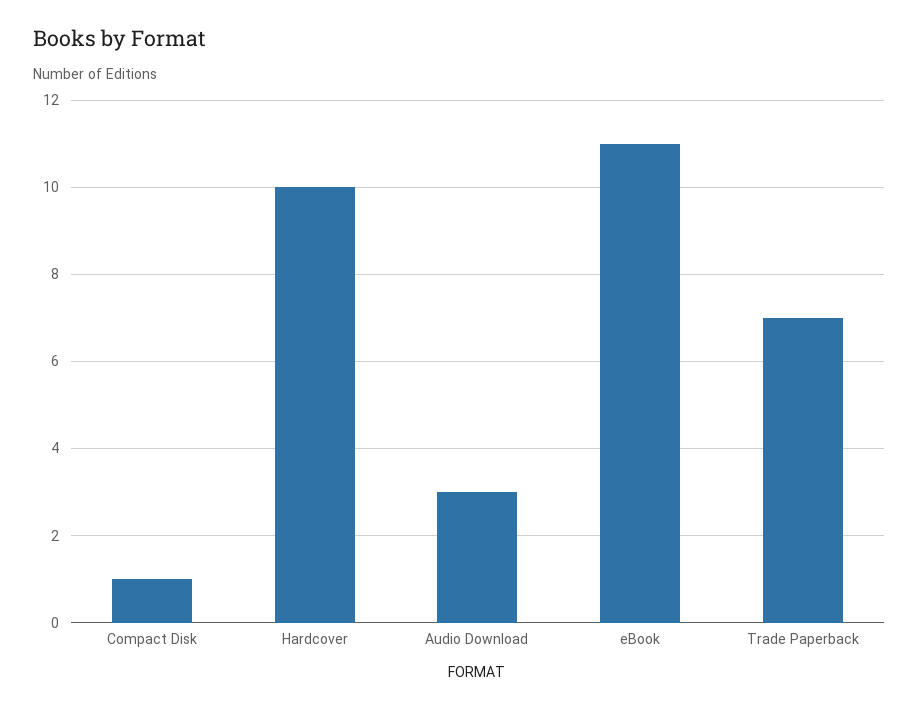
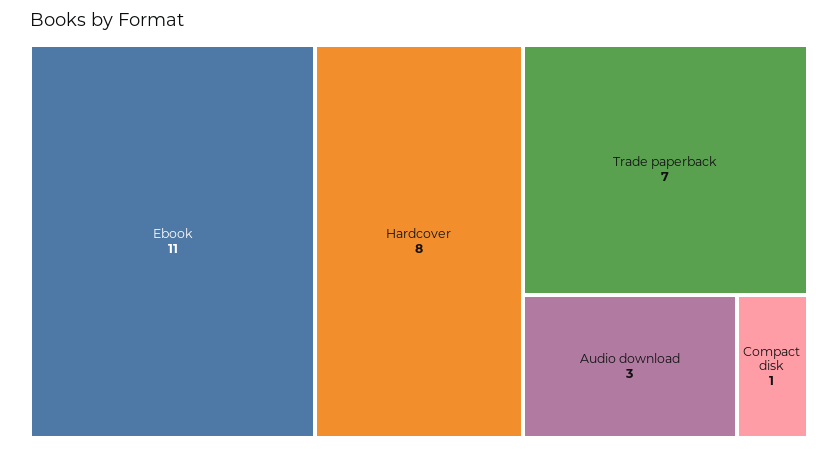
Hardcover: 10 -> 8

